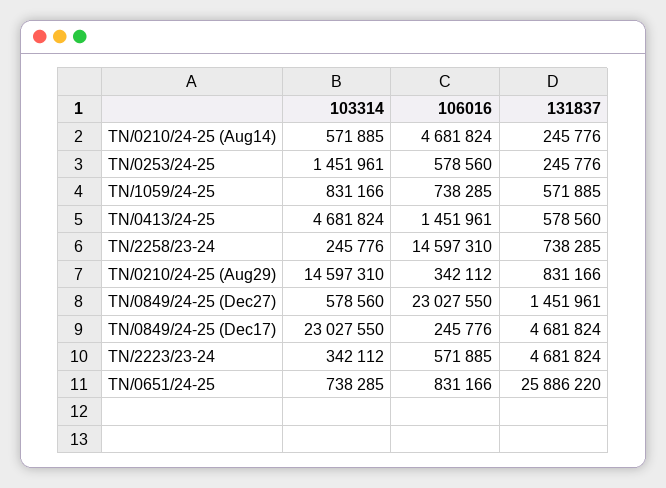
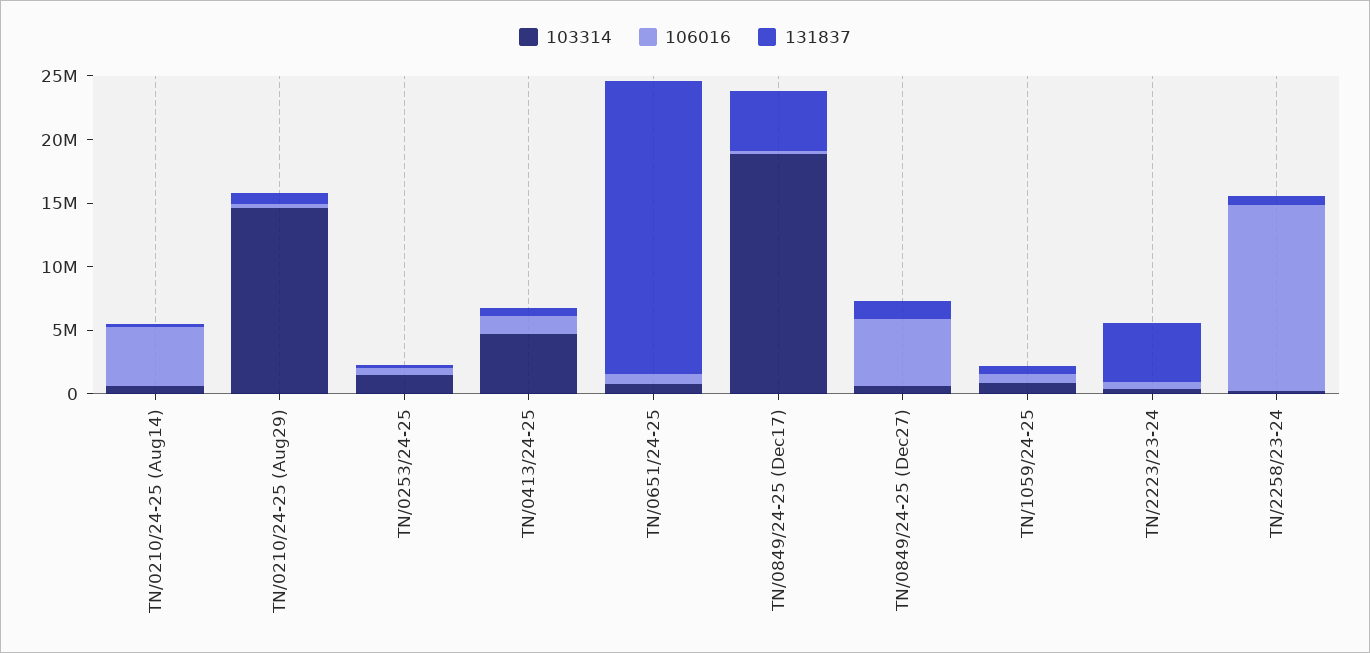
106016, TN/0849/24-25 (Dec27): 23027550 -> 5000000
103314, TN/0849/24-25 (Dec17): 23027550 -> 19000000
131837, TN/0651/24-25: 25886220 -> 23000000

